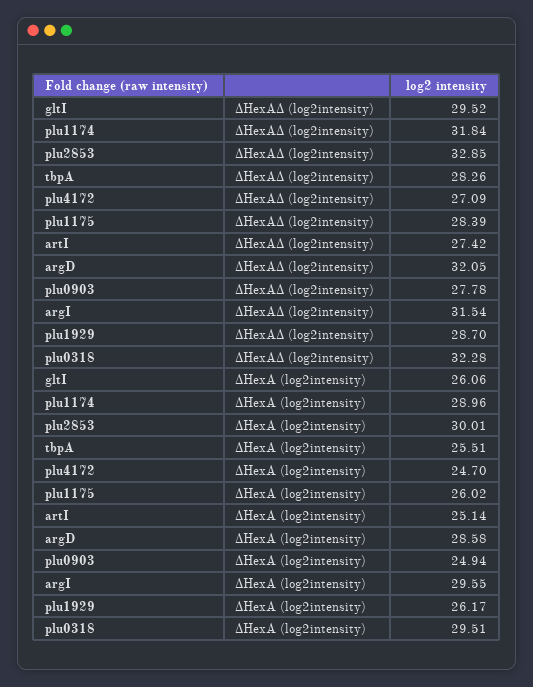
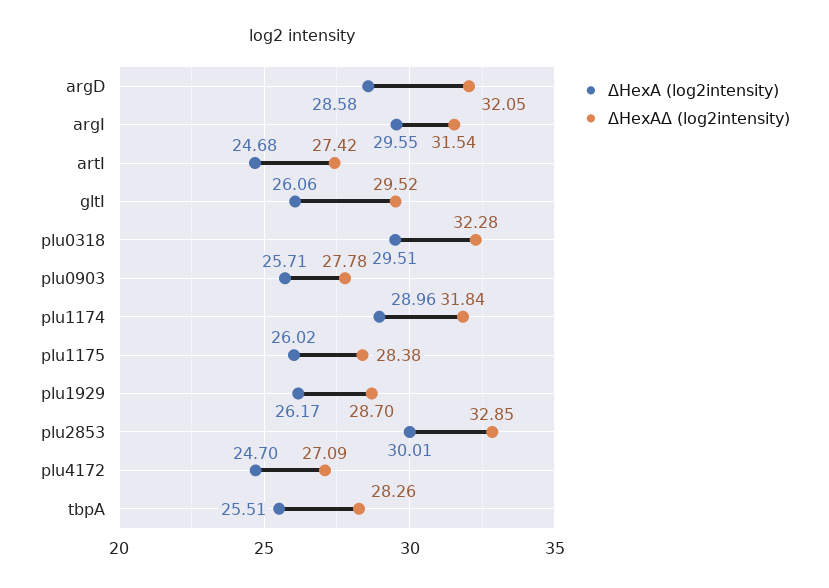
ΔHexAΔ (log2intensity), plu1175: 28.39 -> 28.38
ΔHexA (log2intensity), artI: 25.14 -> 24.68
ΔHexA (log2intensity), plu0903: 24.94 -> 25.71

